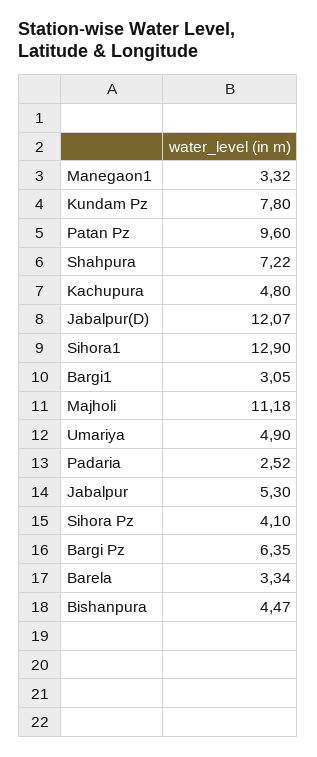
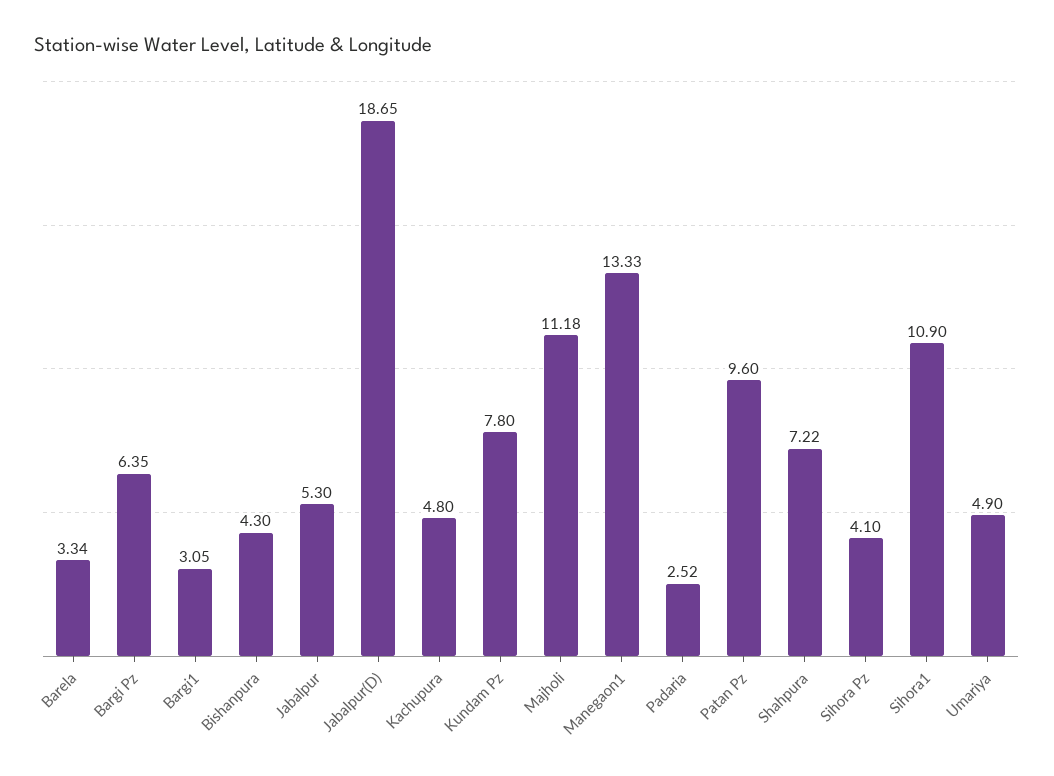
Manegaon1: 3.32 -> 13.33
Jabalpur(D): 12.07 -> 18.65
Sihora1: 12.9 -> 10.9
Bishanpura: 4.47 -> 4.3

